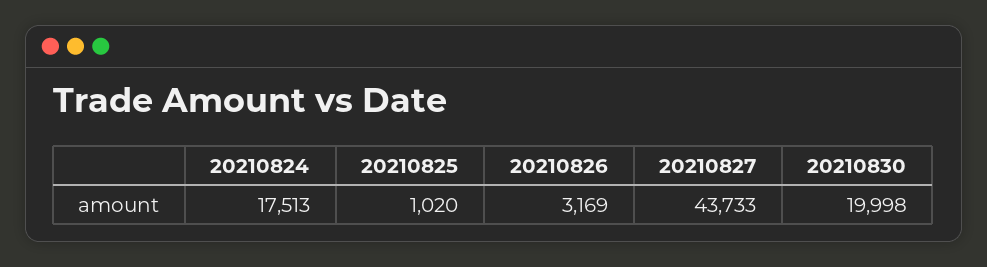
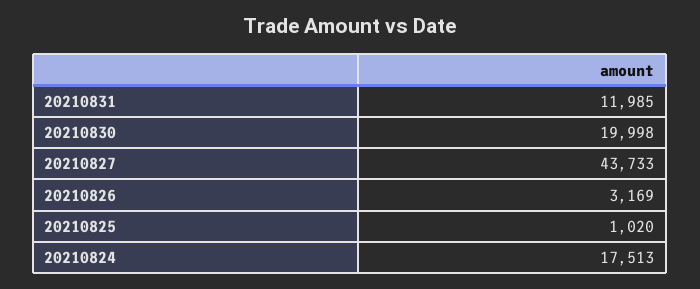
20210831: none -> 11985

